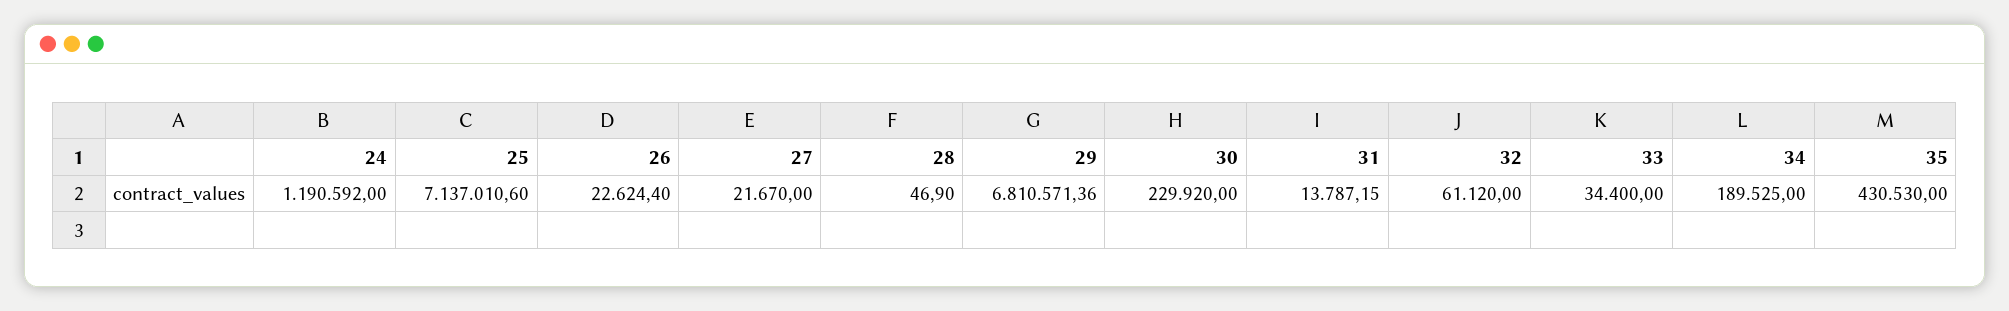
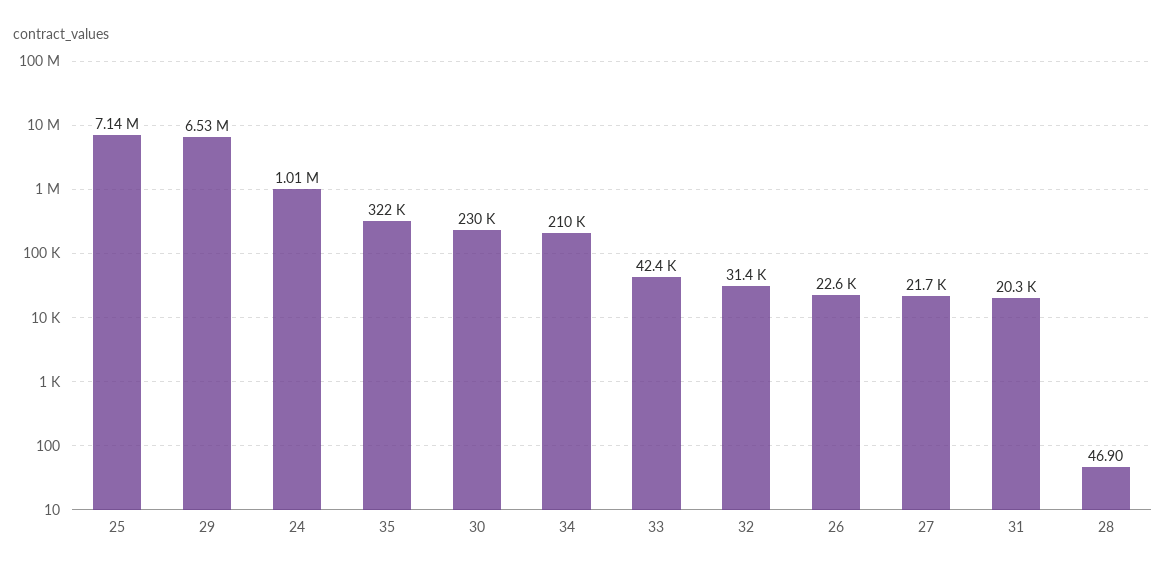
24: 1190592 -> 1010000
29: 6810571.36 -> 6530000
31: 13787.15 -> 20300
32: 61120 -> 31400
33: 34400 -> 42400
34: 189525 -> 210000
35: 430530 -> 322000

